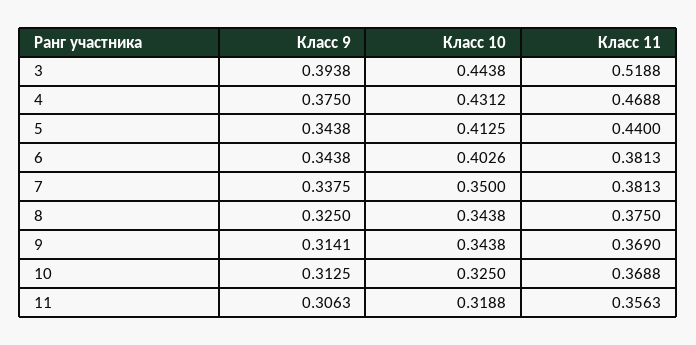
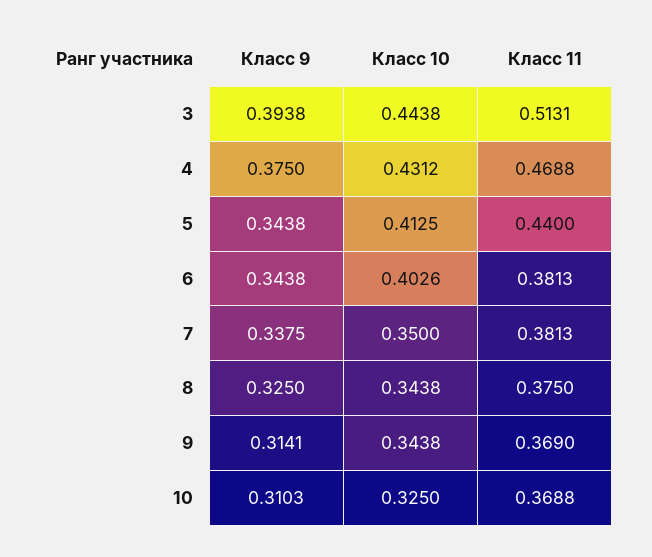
Класс 11, 3: 0.5188 -> 0.5131
Класс 9, 10: 0.3125 -> 0.3103
Класс 9, 11: 0.3063 -> none
Класс 10, 11: 0.3188 -> none
Класс 11, 11: 0.3563 -> none

